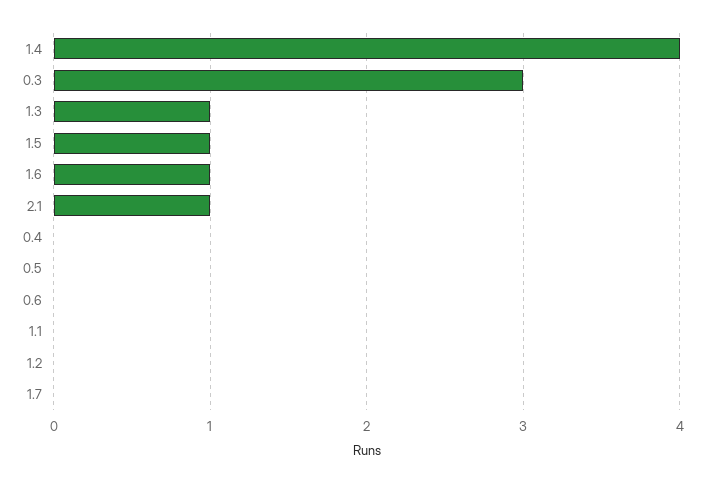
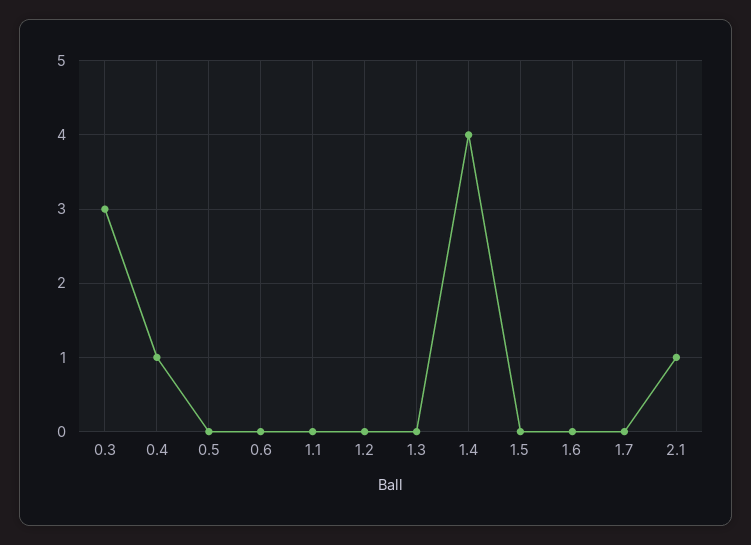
1.3: 1 -> 0
1.5: 1 -> 0
1.6: 1 -> 0
0.4: 0 -> 1

